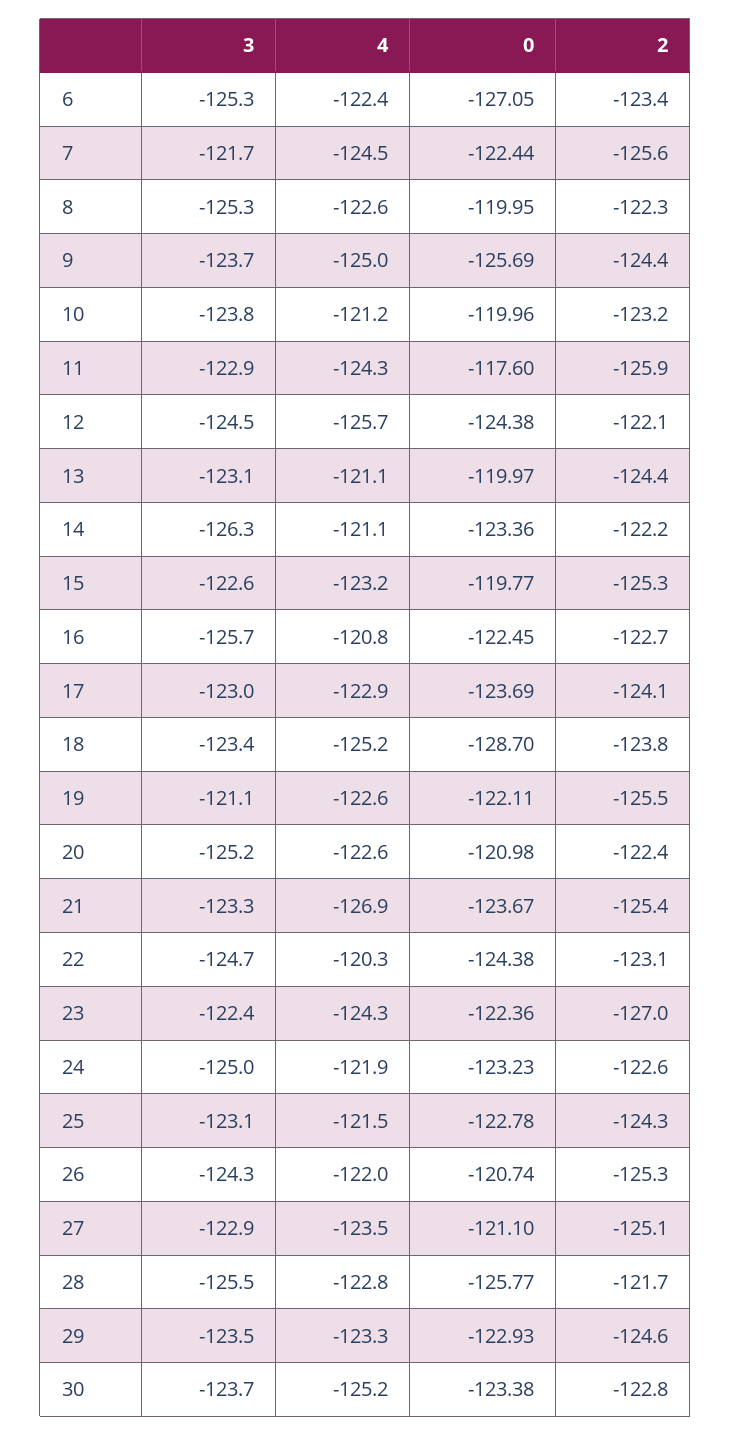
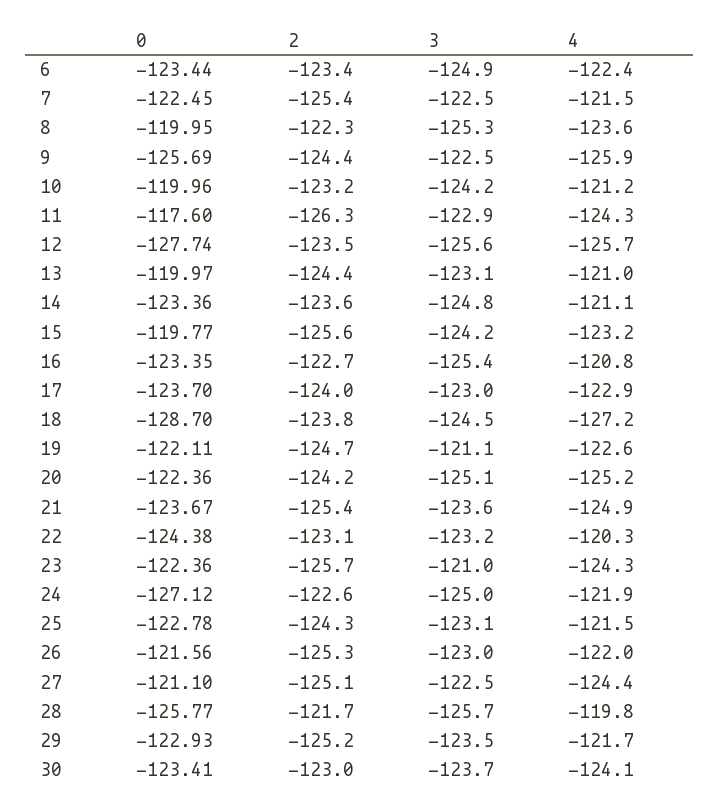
3, 6: -125.3 -> -124.9
0, 6: -127.05 -> -123.44
3, 7: -121.7 -> -122.5
4, 7: -124.5 -> -121.5
0, 7: -122.44 -> -122.45
2, 7: -125.6 -> -125.4
4, 8: -122.6 -> -123.6
3, 9: -123.7 -> -122.5
4, 9: -125 -> -125.9
3, 10: -123.8 -> -124.2
2, 11: -125.9 -> -126.3
3, 12: -124.5 -> -125.6
0, 12: -124.38 -> -127.74
2, 12: -122.1 -> -123.5
4, 13: -121.1 -> -121
3, 14: -126.3 -> -124.8
2, 14: -122.2 -> -123.6
3, 15: -122.6 -> -124.2
2, 15: -125.3 -> -125.6
3, 16: -125.7 -> -125.4
0, 16: -122.45 -> -123.35
0, 17: -123.69 -> -123.7
2, 17: -124.1 -> -124
3, 18: -123.4 -> -124.5
4, 18: -125.2 -> -127.2
2, 19: -125.5 -> -124.7
3, 20: -125.2 -> -125.1
4, 20: -122.6 -> -125.2
0, 20: -120.98 -> -122.36
2, 20: -122.4 -> -124.2
3, 21: -123.3 -> -123.6
4, 21: -126.9 -> -124.9
3, 22: -124.7 -> -123.2
3, 23: -122.4 -> -121
2, 23: -127 -> -125.7
0, 24: -123.23 -> -127.12
3, 26: -124.3 -> -123
0, 26: -120.74 -> -121.56
3, 27: -122.9 -> -122.5
4, 27: -123.5 -> -124.4
3, 28: -125.5 -> -125.7
4, 28: -122.8 -> -119.8
4, 29: -123.3 -> -121.7
2, 29: -124.6 -> -125.2
4, 30: -125.2 -> -124.1
0, 30: -123.38 -> -123.41
2, 30: -122.8 -> -123

